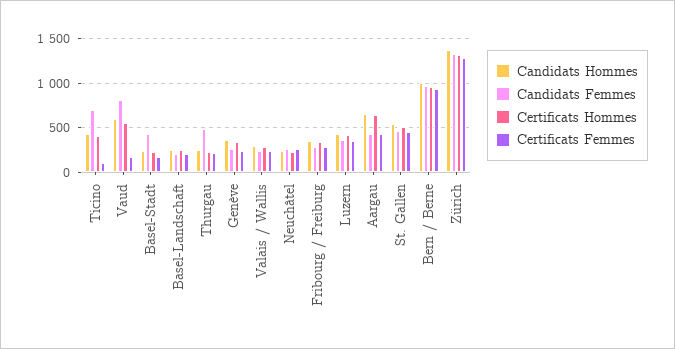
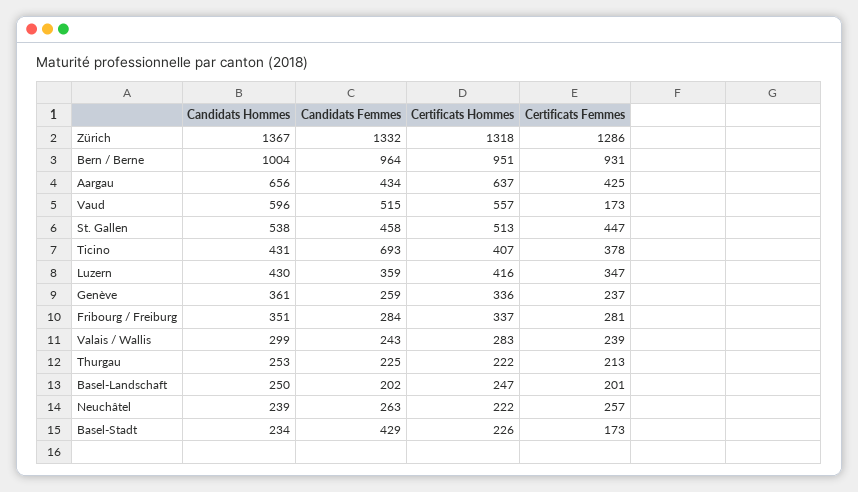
Certificats Femmes, Ticino: 100 -> 378
Candidats Femmes, Vaud: 800 -> 515
Candidats Femmes, Thurgau: 500 -> 225

